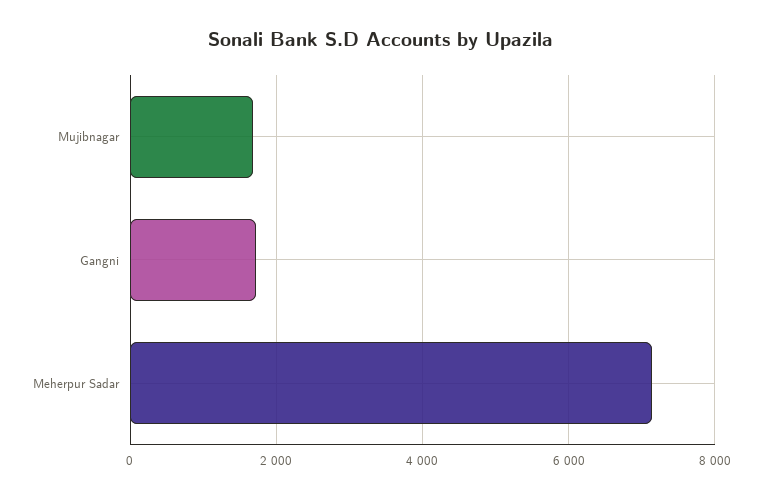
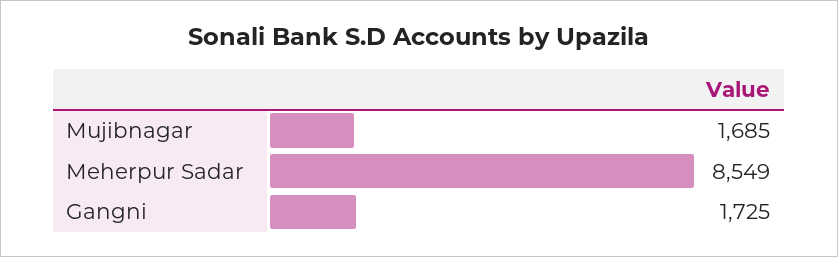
Meherpur Sadar: 7200 -> 8549

